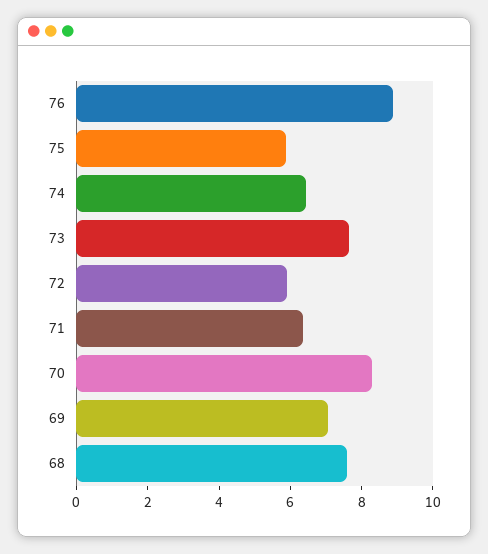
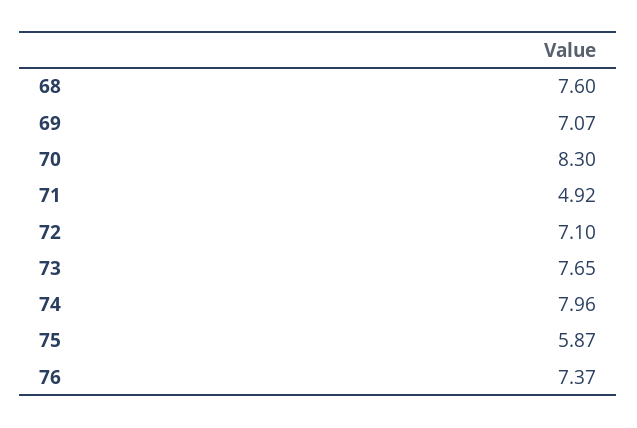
76: 9 -> 7.37
74: 6.5 -> 7.96
72: 6 -> 7.1
71: 6.5 -> 4.92

